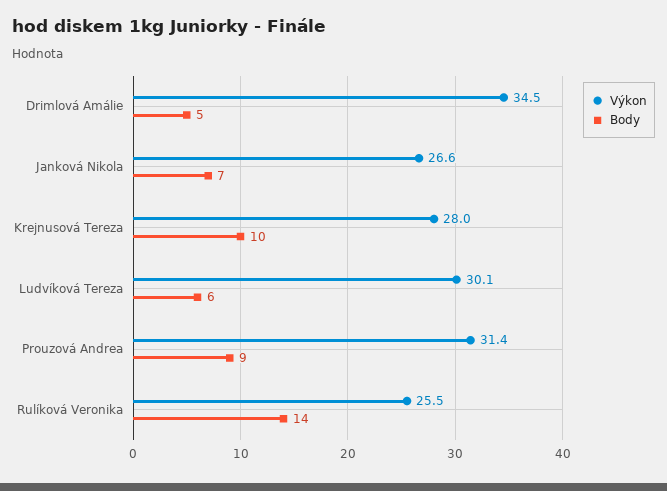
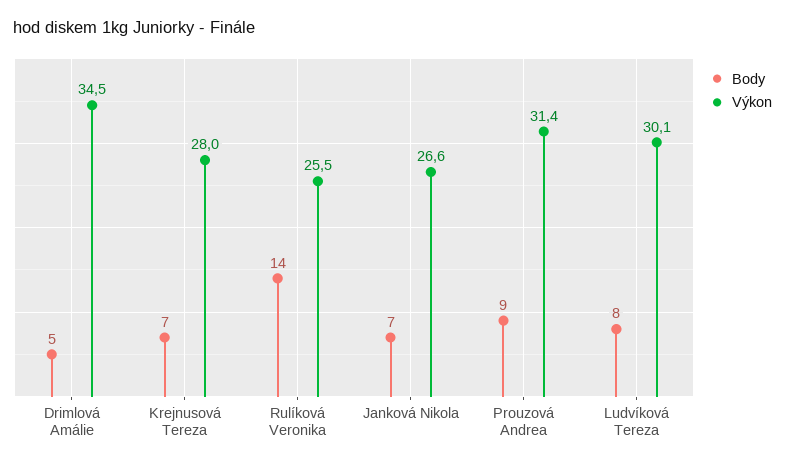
Body, Krejnusová Tereza: 10 -> 7
Body, Ludvíková Tereza: 6 -> 8

